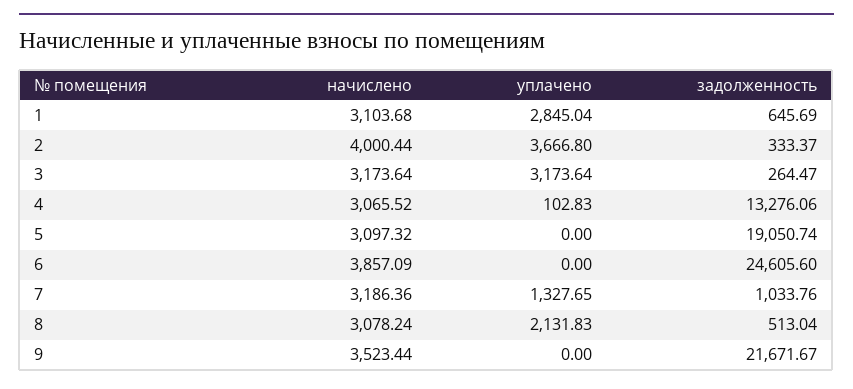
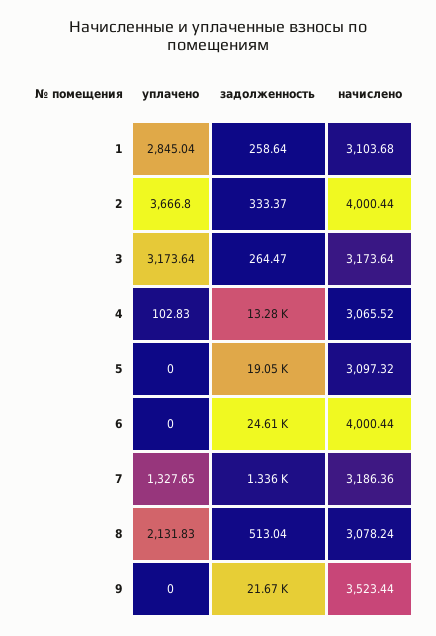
задолженность, 1: 645.69 -> 258.64
начислено, 6: 3857.09 -> 4000.44
задолженность, 7: 1033.76 -> 1336

